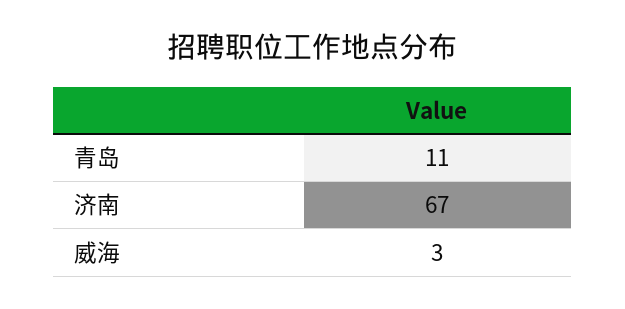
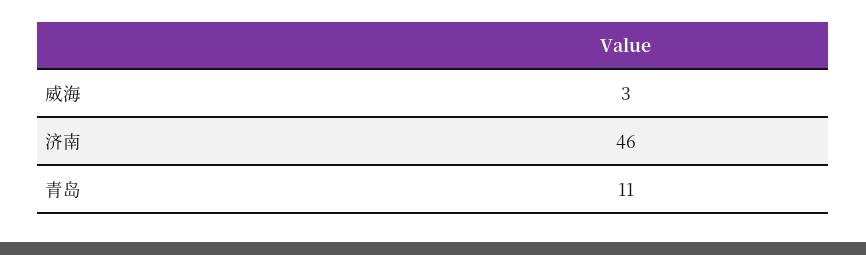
济南: 67 -> 46

